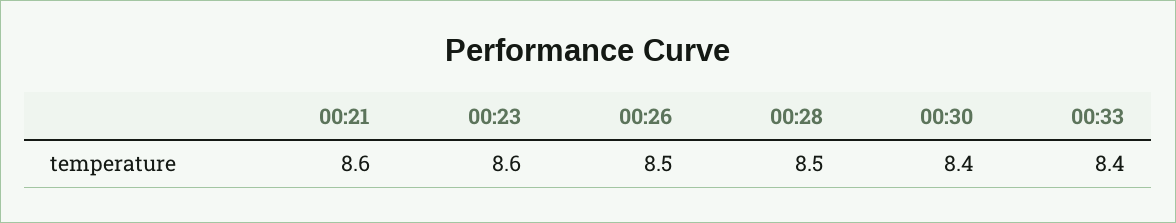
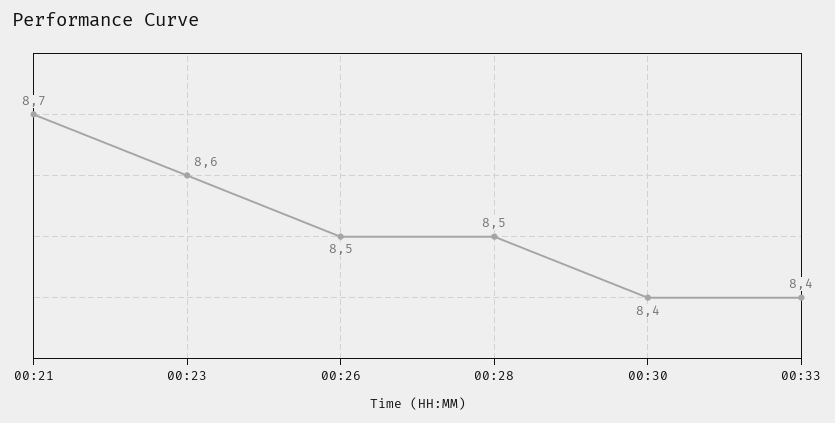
00:21: 8.6 -> 8.7

